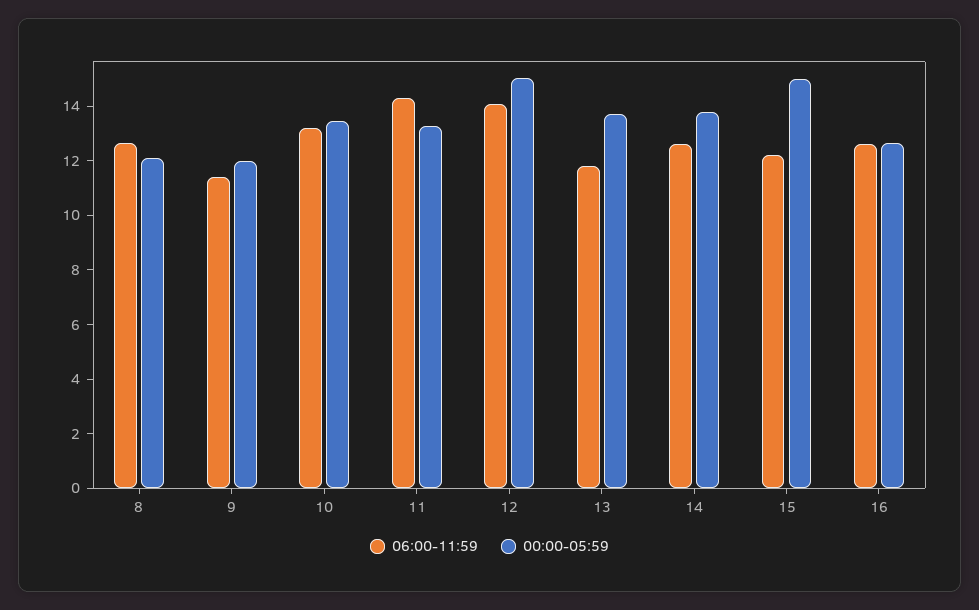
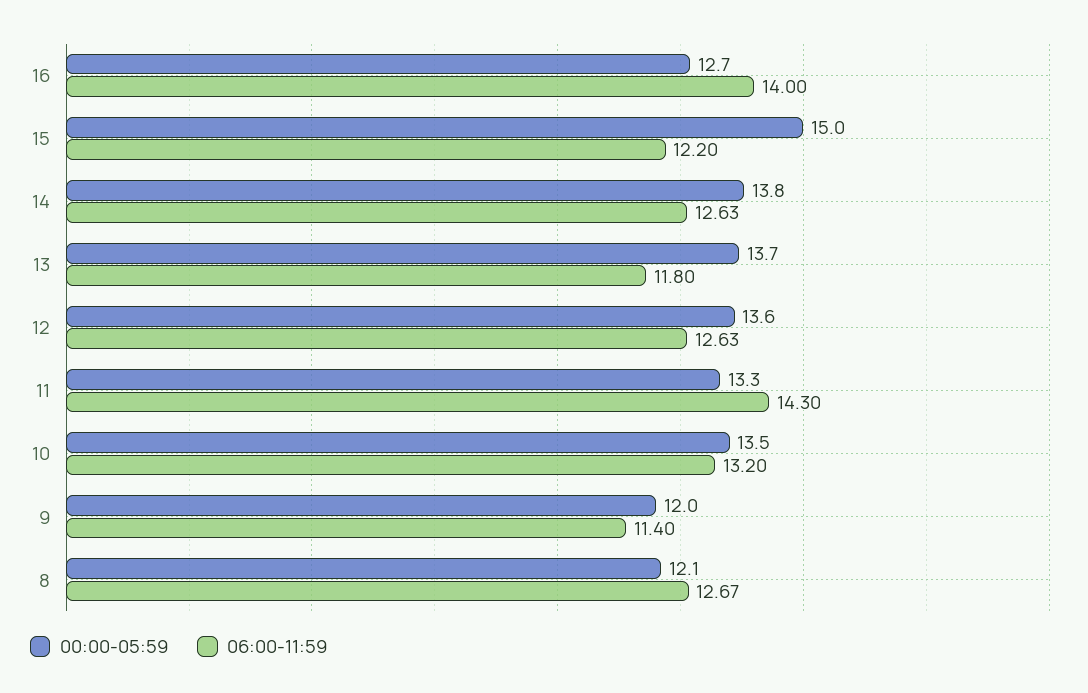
06:00-11:59, 12: 14 -> 12.63
00:00-05:59, 12: 15 -> 13.6
06:00-11:59, 16: 12.5 -> 14

